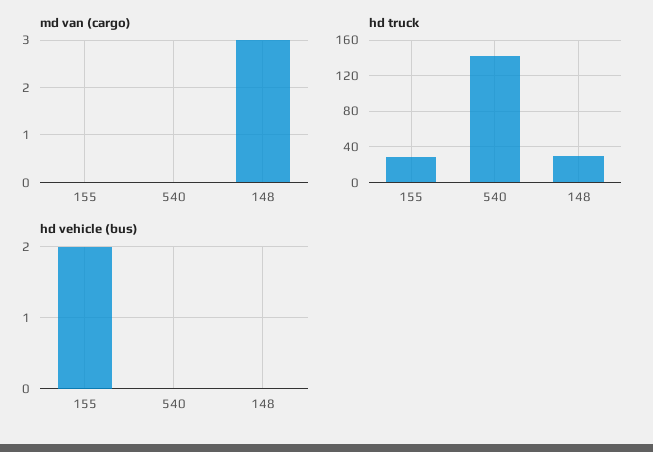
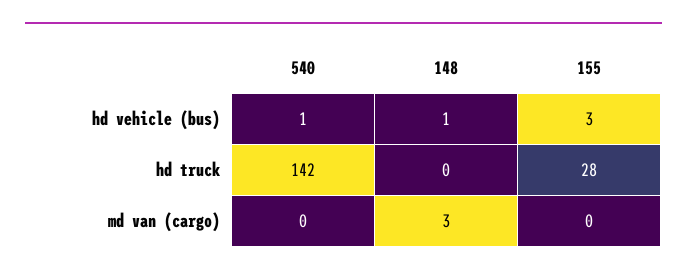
hd truck, 148: 30 -> 0
hd vehicle (bus), 155: 2 -> 3
hd vehicle (bus), 540: 0 -> 1
hd vehicle (bus), 148: 0 -> 1

